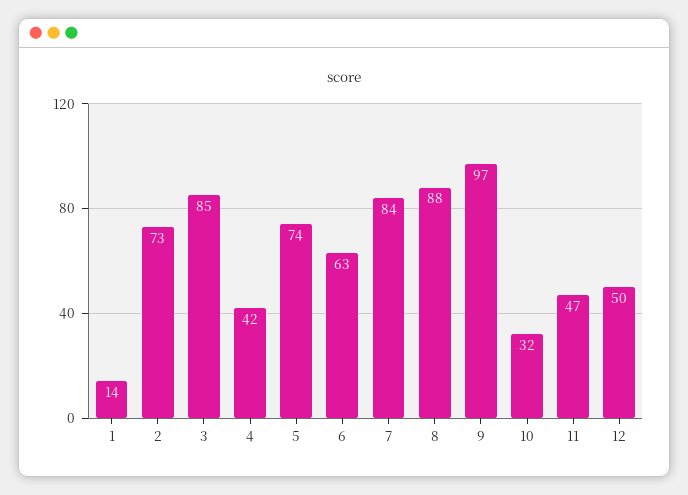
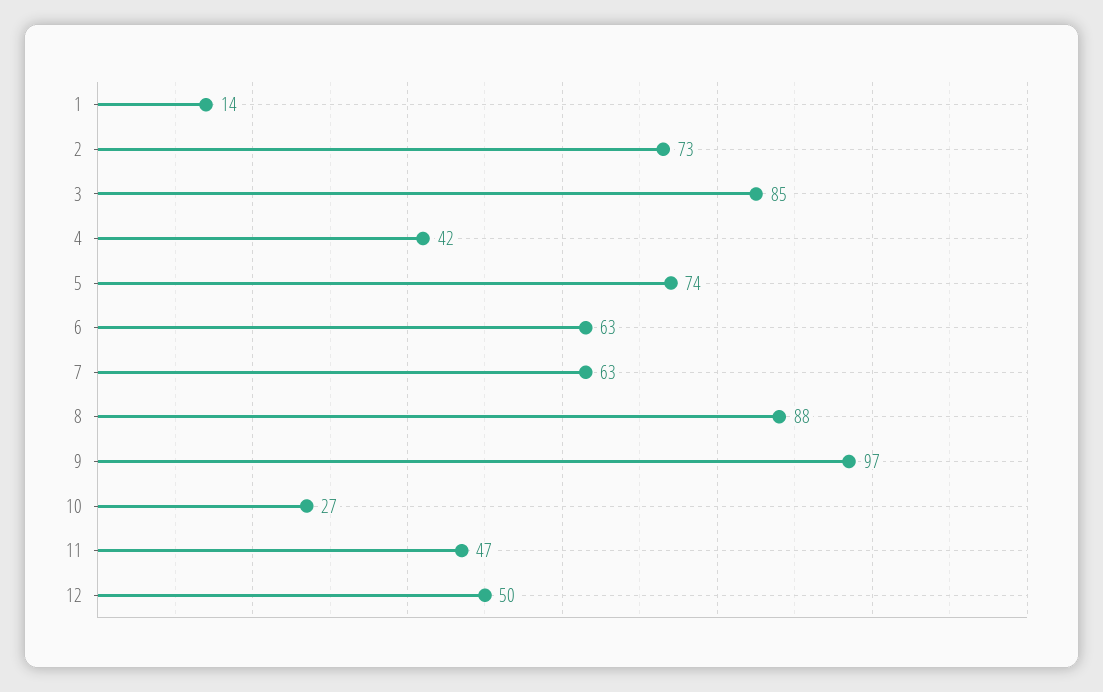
7: 84 -> 63
10: 32 -> 27

